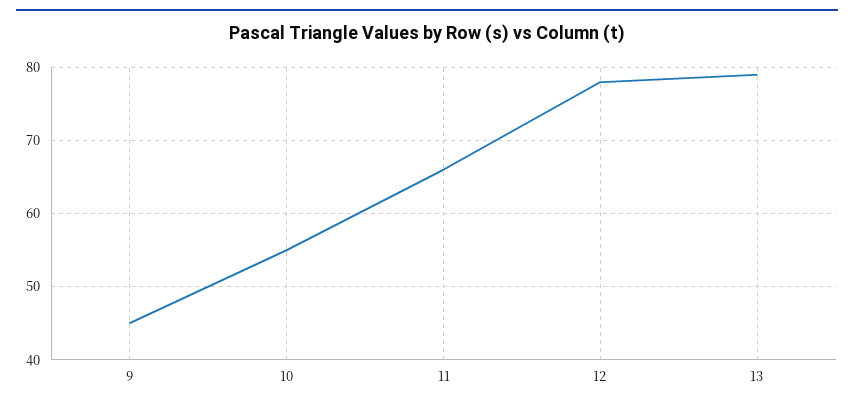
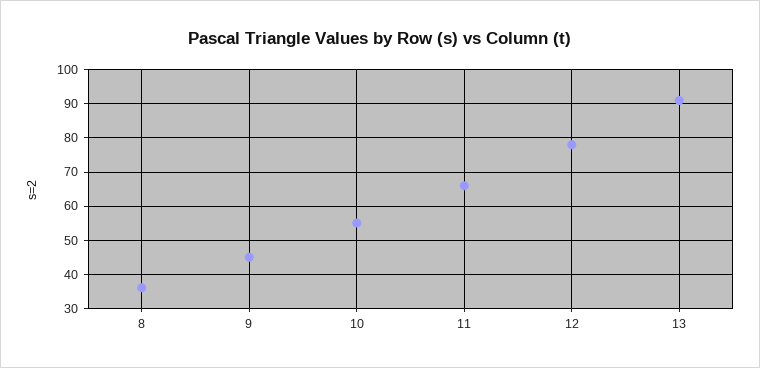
13: 79 -> 90
8: none -> 35

